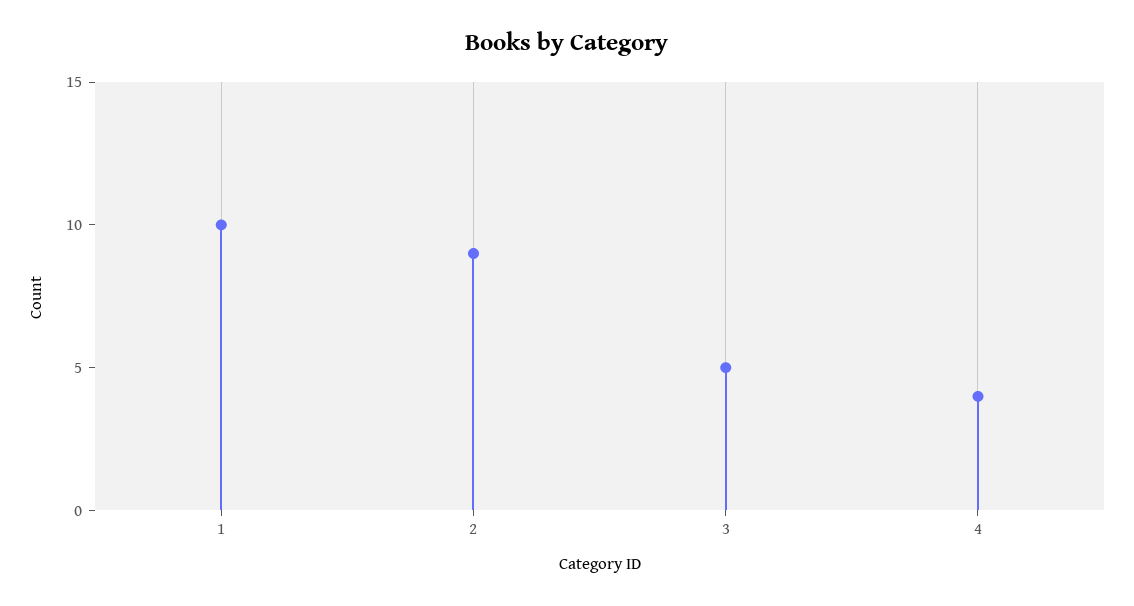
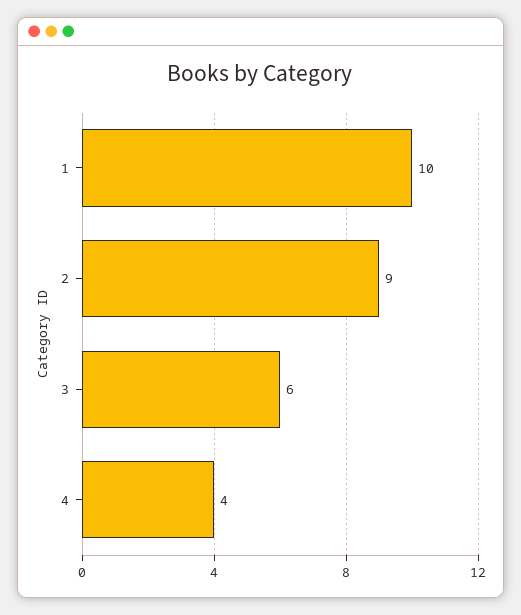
3: 5 -> 6

